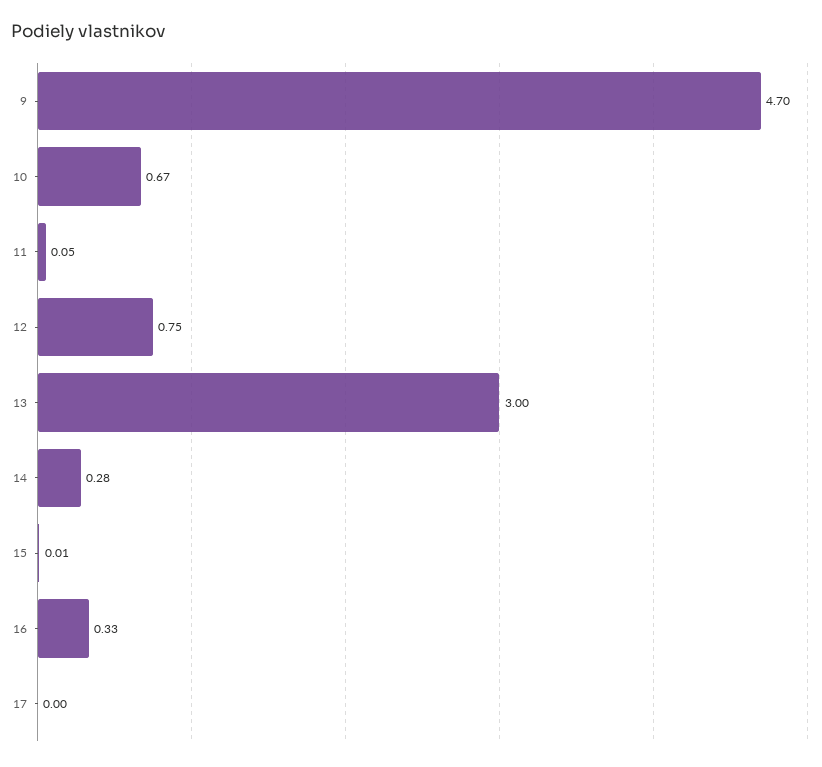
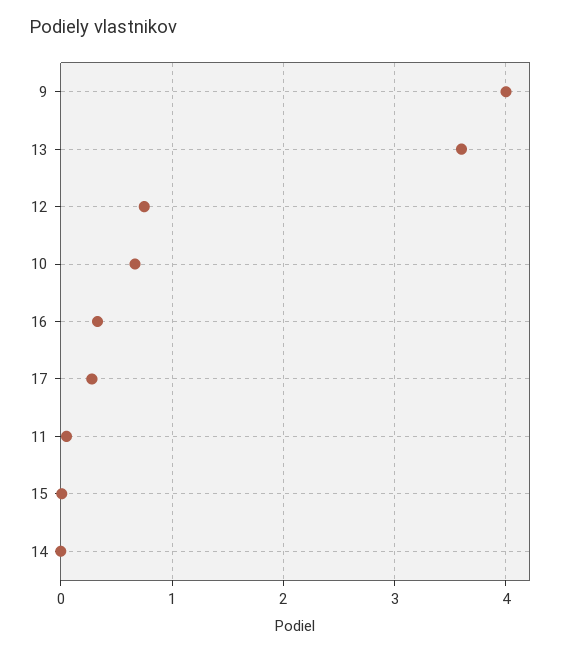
9: 4.7 -> 4
13: 3 -> 3.6
14: 0.28 -> 0
17: 0 -> 0.3

